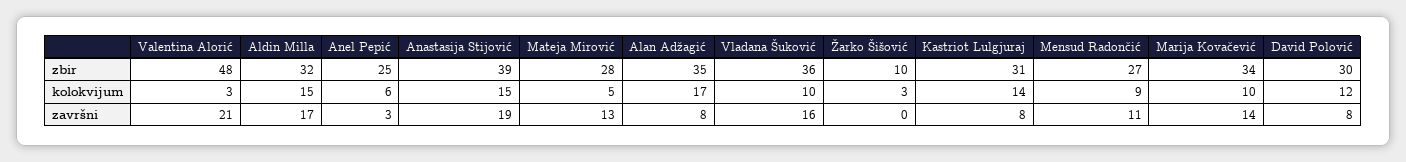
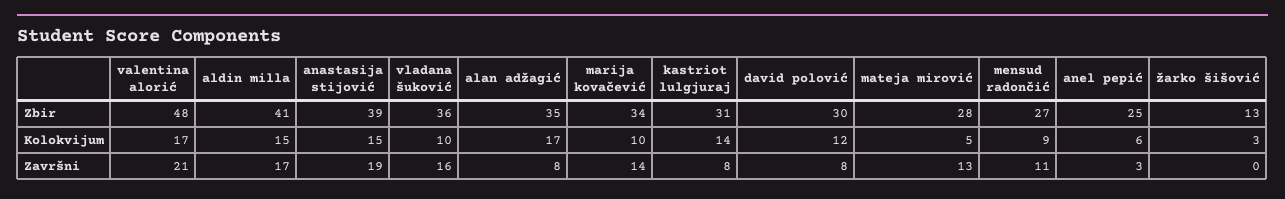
Aldin Milla, zbir: 32 -> 41
Žarko Šišović, zbir: 10 -> 13
Valentina Alorić, kolokvijum: 3 -> 17

